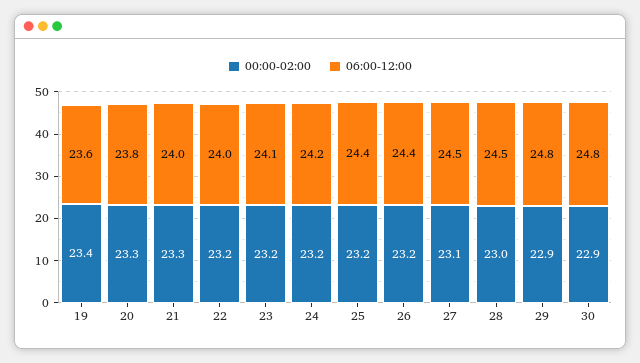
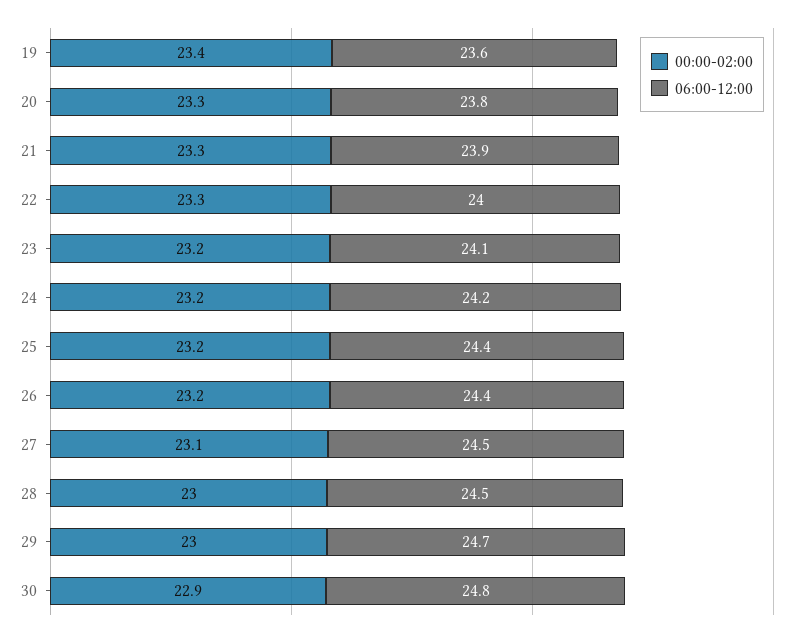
06:00-12:00, 21: 24 -> 23.9
00:00-02:00, 22: 23.2 -> 23.3
00:00-02:00, 29: 22.9 -> 23
06:00-12:00, 29: 24.8 -> 24.7

